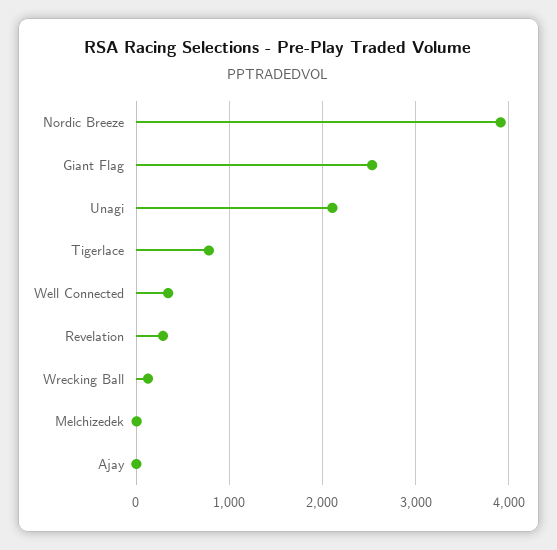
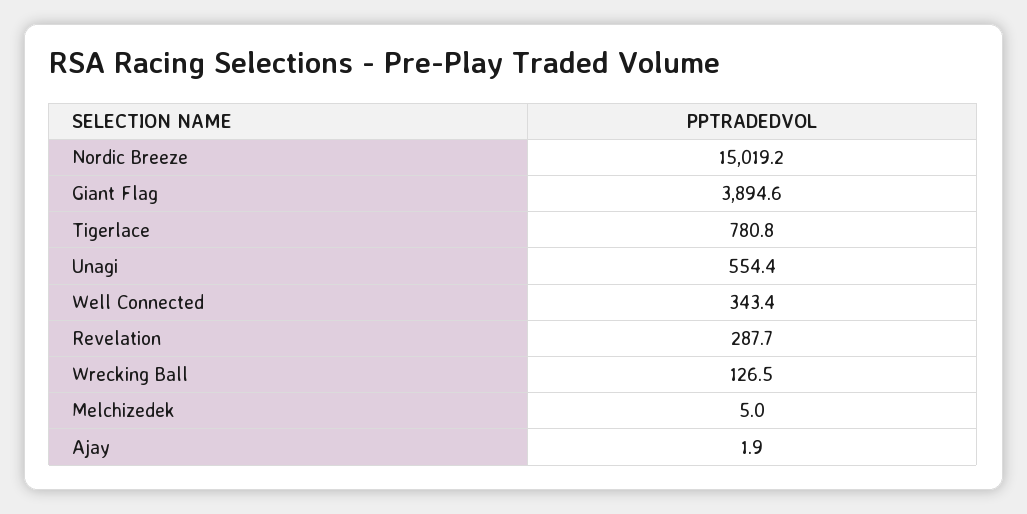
Nordic Breeze: 3900 -> 15019.2
Giant Flag: 2500 -> 3894.6
Unagi: 2100 -> 554.4

